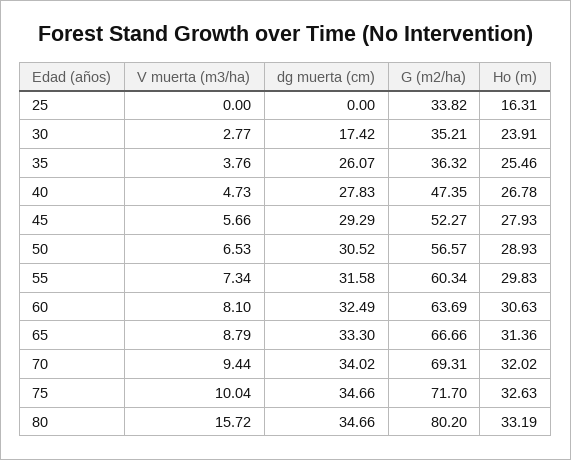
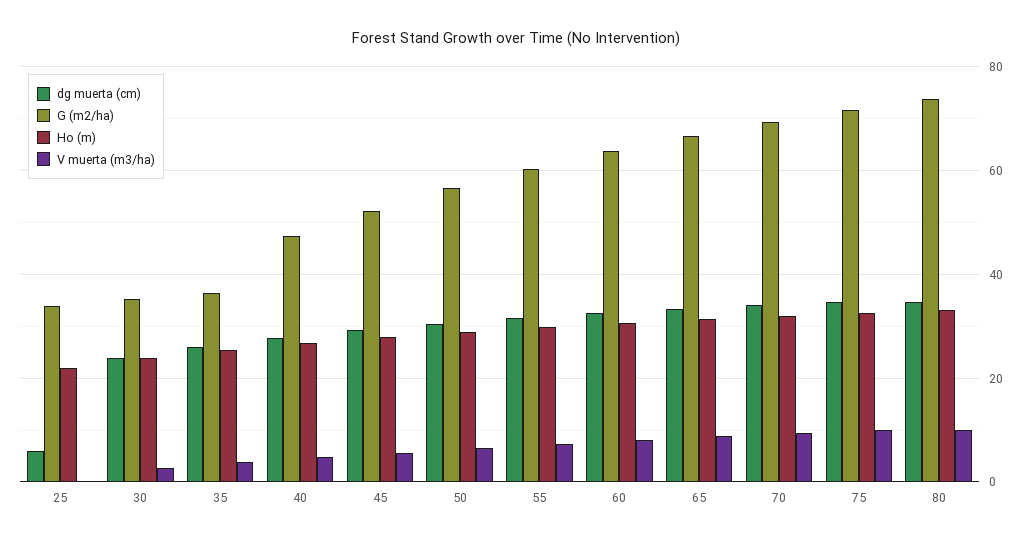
dg muerta (cm), 25: 0 -> 6
Ho (m), 25: 16.31 -> 22
dg muerta (cm), 30: 17.42 -> 24
V muerta (m3/ha), 80: 15.72 -> 10
G (m2/ha), 80: 80.2 -> 74

